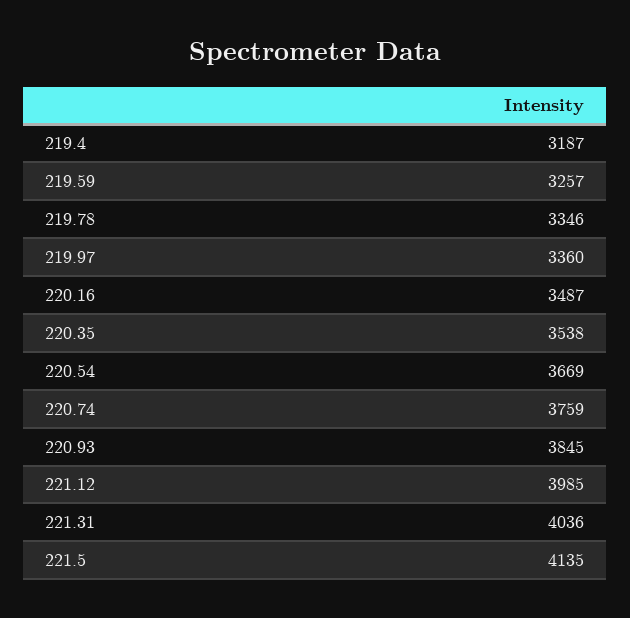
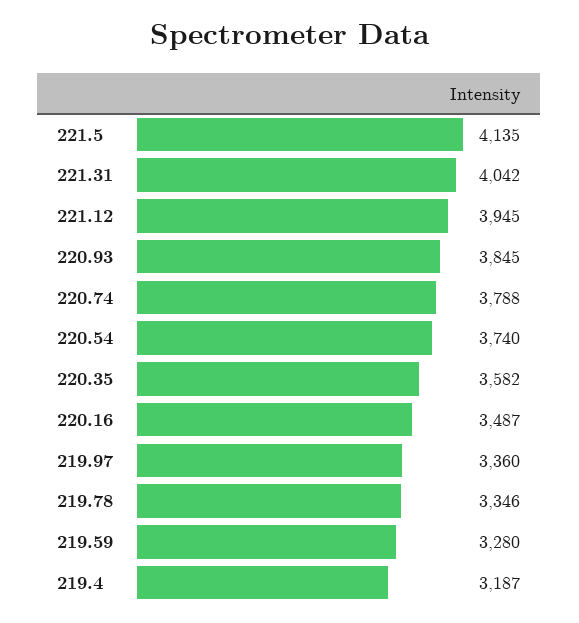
219.59: 3257 -> 3280
220.35: 3538 -> 3582
220.54: 3669 -> 3740
220.74: 3759 -> 3788
221.12: 3985 -> 3945
221.31: 4036 -> 4042

